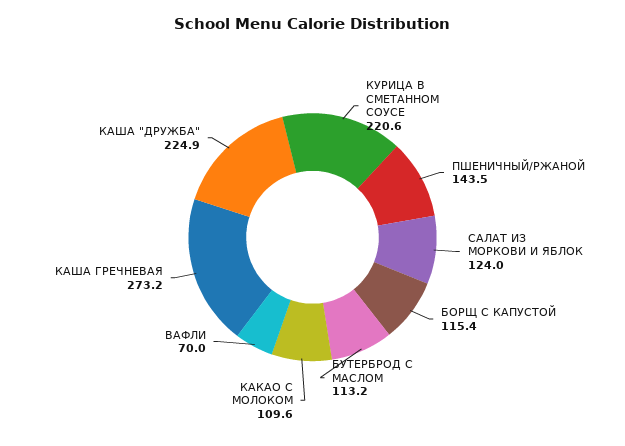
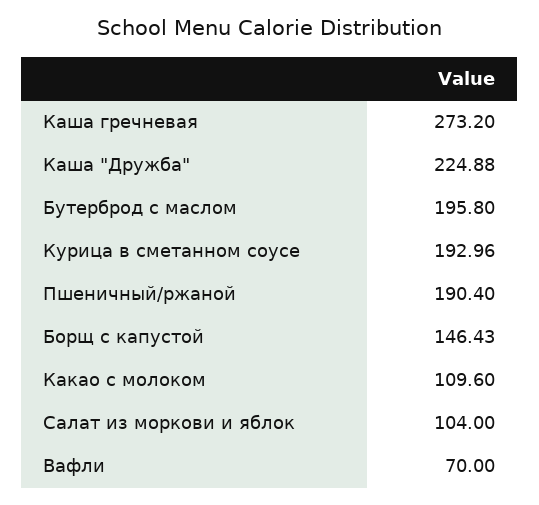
КУРИЦА В СМЕТАННОМ СОУСЕ: 220.6 -> 192.96
ПШЕНИЧНЫЙ/РЖАНОЙ: 143.5 -> 190.4
САЛАТ ИЗ МОРКОВИ И ЯБЛОК: 124 -> 104
БОРЩ С КАПУСТОЙ: 115.4 -> 146.43
БУТЕРБРОД С МАСЛОМ: 113.2 -> 195.8

